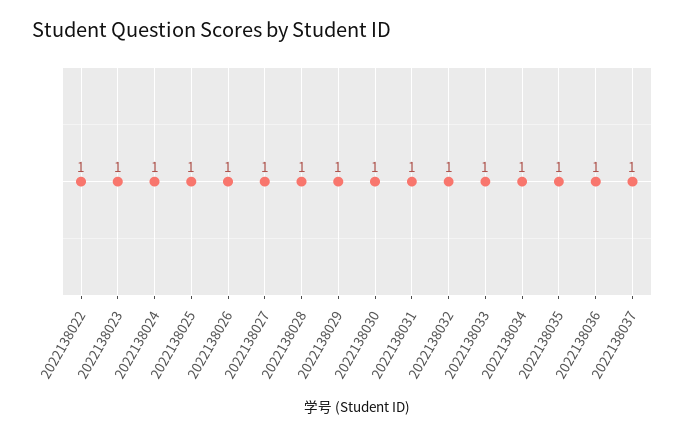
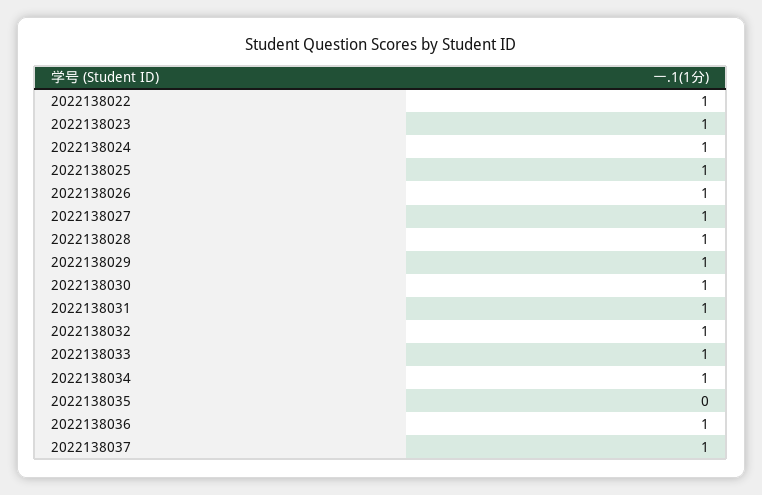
2022138035: 1 -> 0

